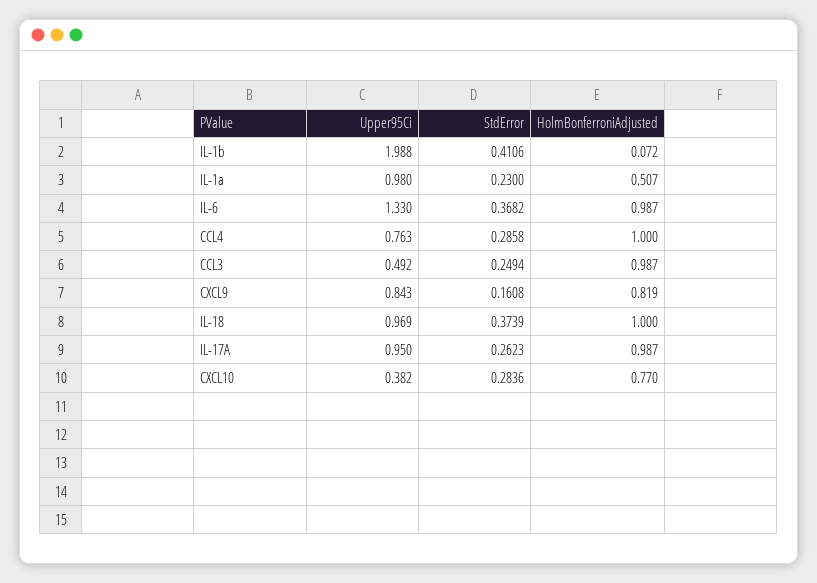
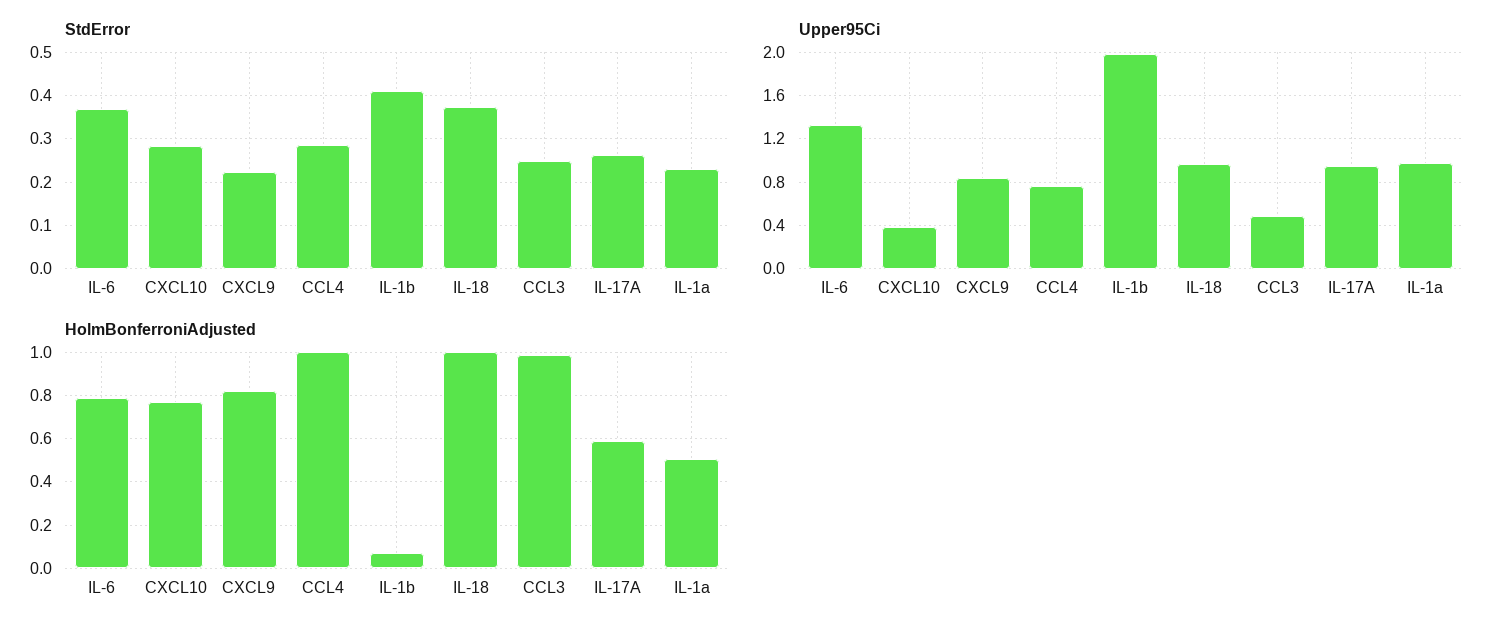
HolmBonferroniAdjusted, IL-6: 0.987 -> 0.8
StdError, CXCL9: 0.1608 -> 0.22
HolmBonferroniAdjusted, IL-17A: 0.987 -> 0.6

